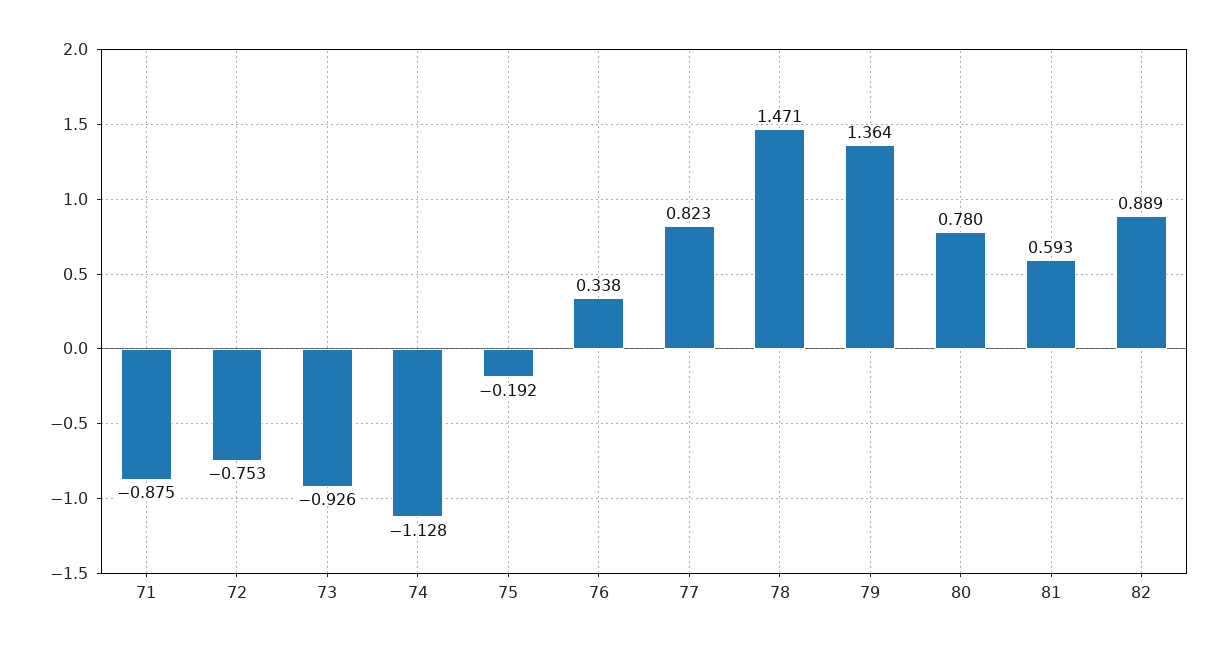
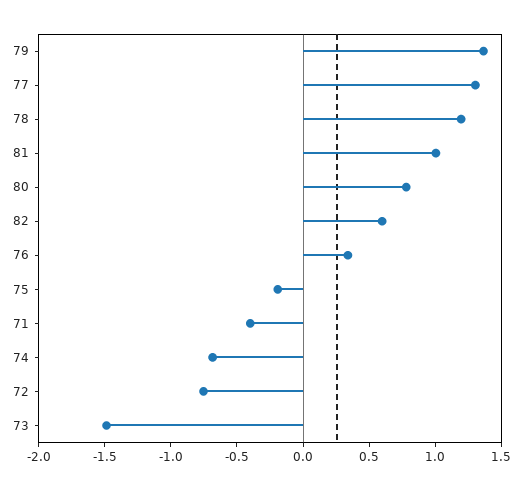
71: -0.875 -> -0.4
73: -0.926 -> -1.5
74: -1.128 -> -0.7
77: 0.823 -> 1.3
78: 1.471 -> 1.2
81: 0.593 -> 1
82: 0.889 -> 0.6

